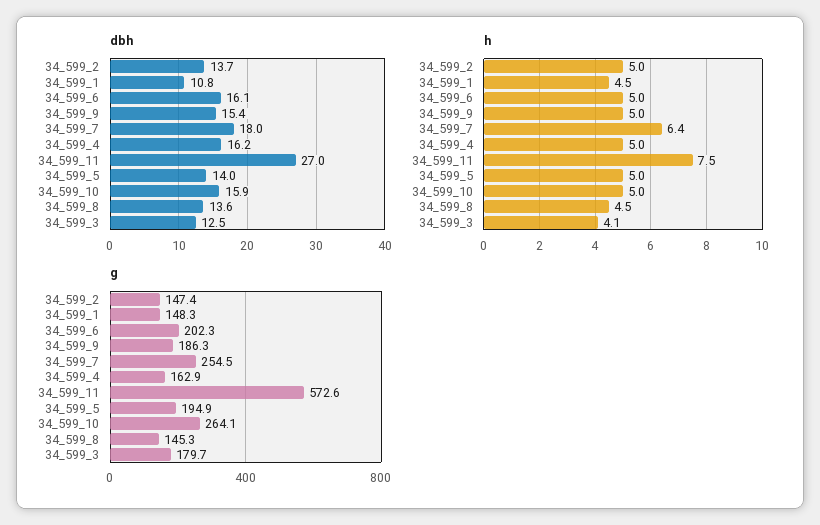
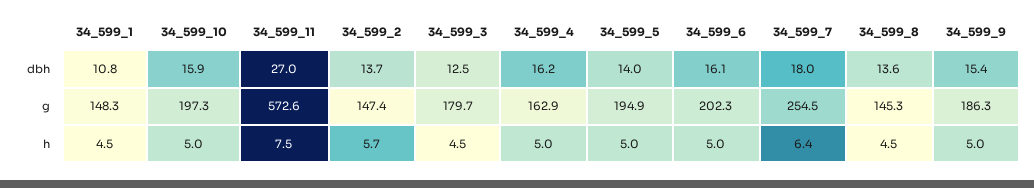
h, 34_599_2: 5 -> 5.7
h, 34_599_3: 4.1 -> 4.5
g, 34_599_10: 264.1 -> 197.3

